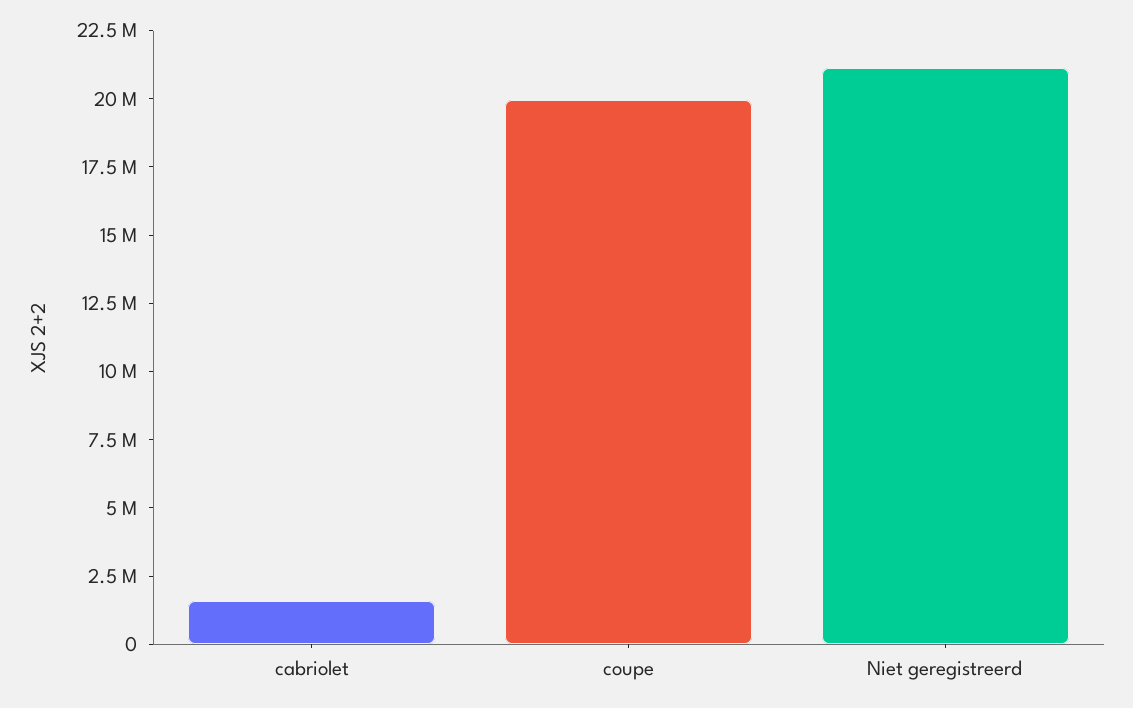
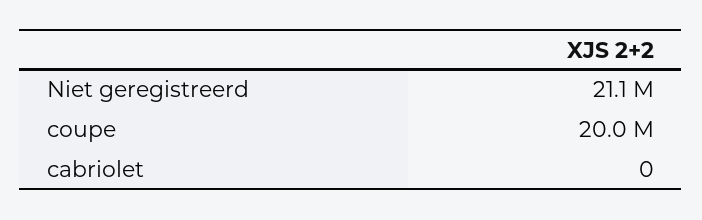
cabriolet: 1500000 -> 0

